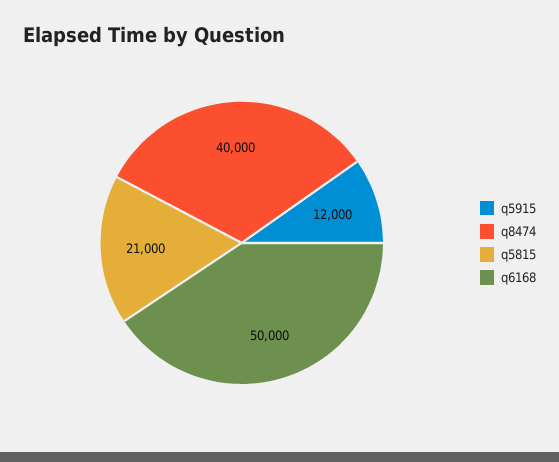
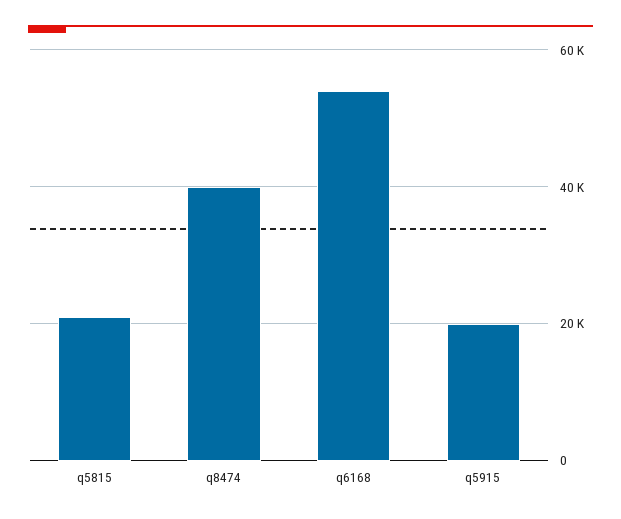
q5915: 12000 -> 20000
q6168: 50000 -> 54000

